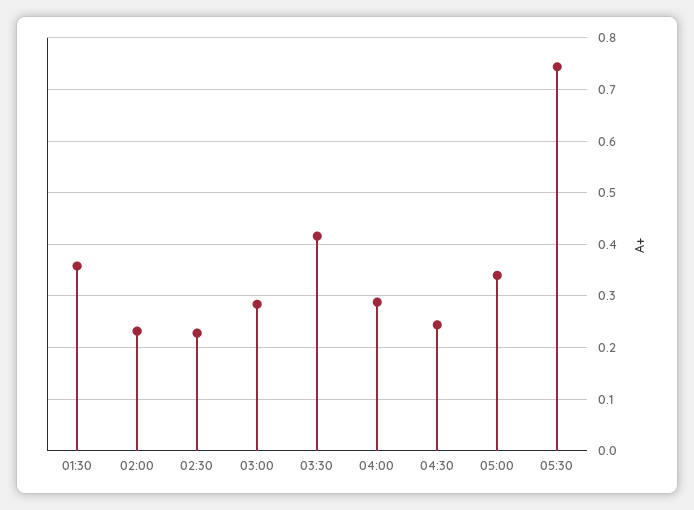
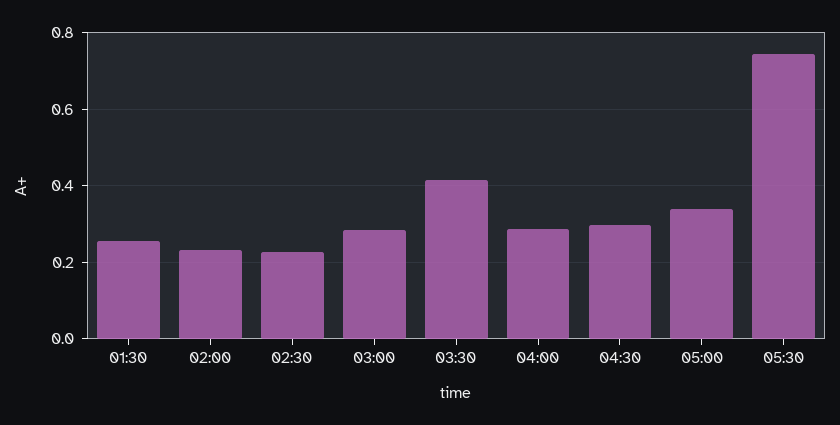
01:30: 0.36 -> 0.26
04:30: 0.24 -> 0.3

